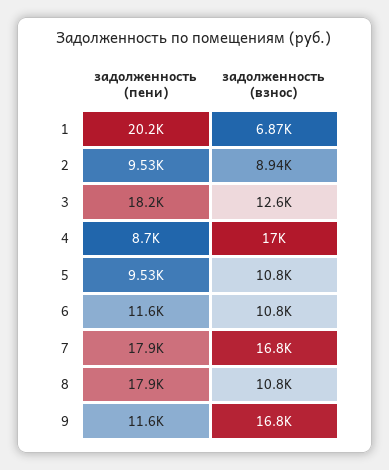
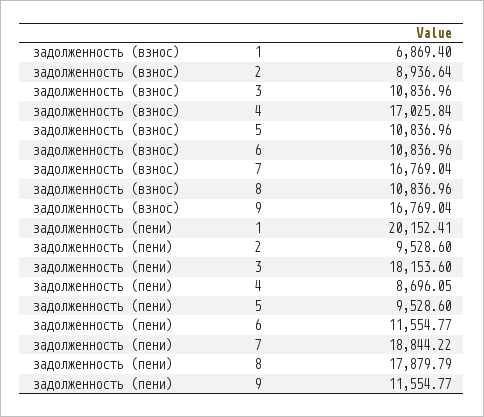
задолженность (взнос), 3: 12600 -> 10836.96
задолженность (пени), 7: 17900 -> 18844.22

